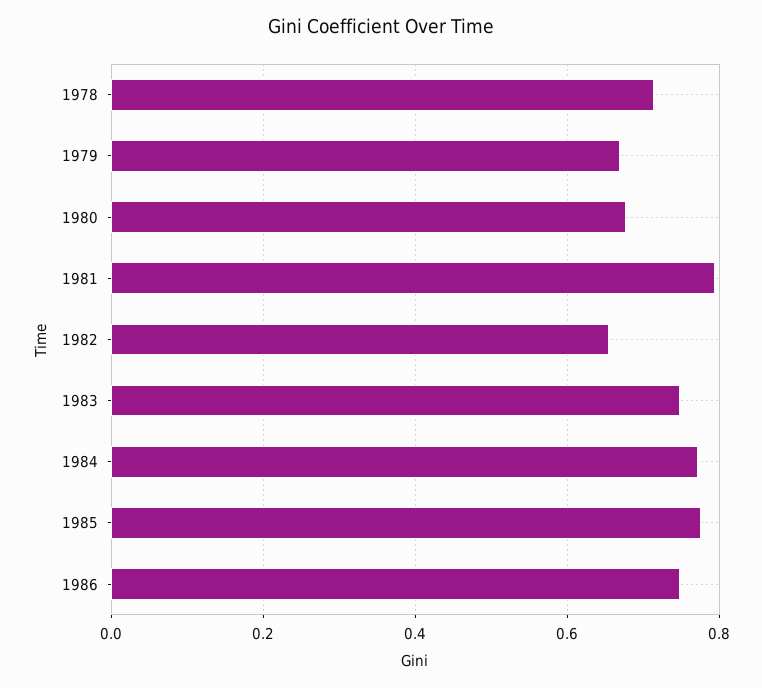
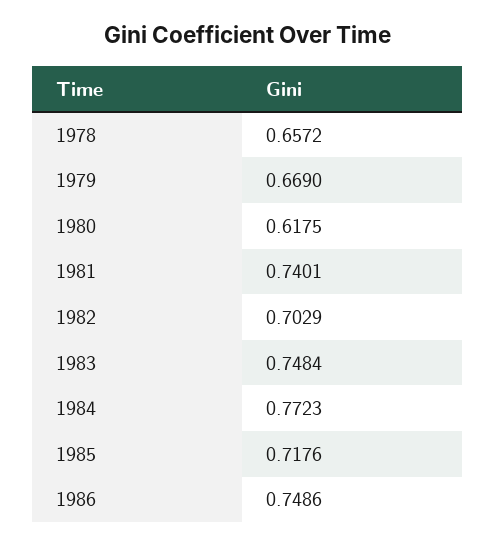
1978: 0.72 -> 0.6572
1980: 0.68 -> 0.6175
1981: 0.8 -> 0.7401
1982: 0.66 -> 0.7029
1985: 0.78 -> 0.7176

